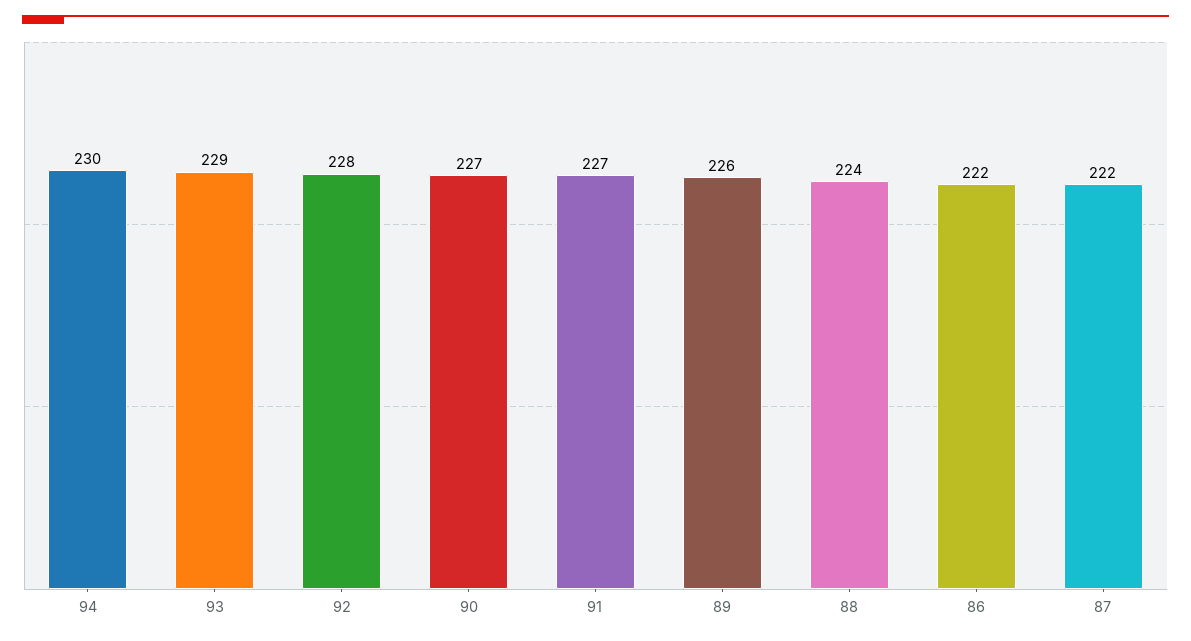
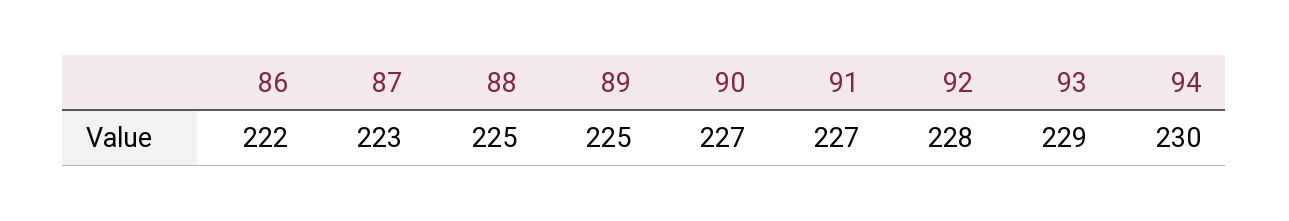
89: 226 -> 225
88: 224 -> 225
87: 222 -> 223

